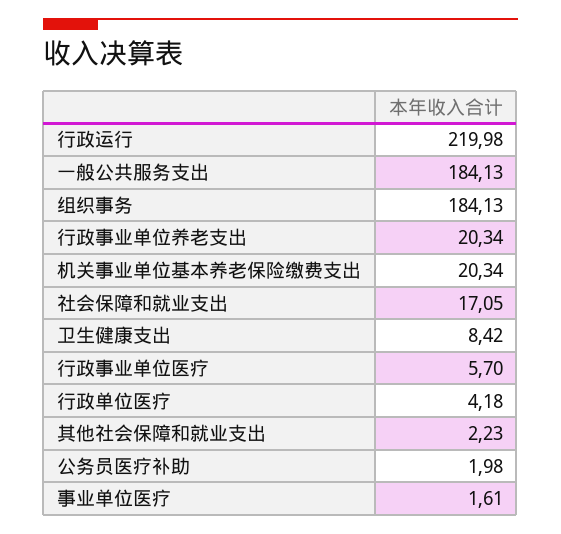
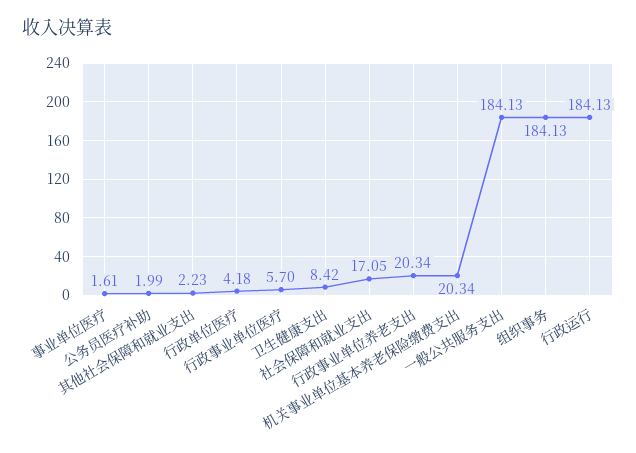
行政运行: 219.98 -> 184.13
公务员医疗补助: 1.98 -> 1.99

